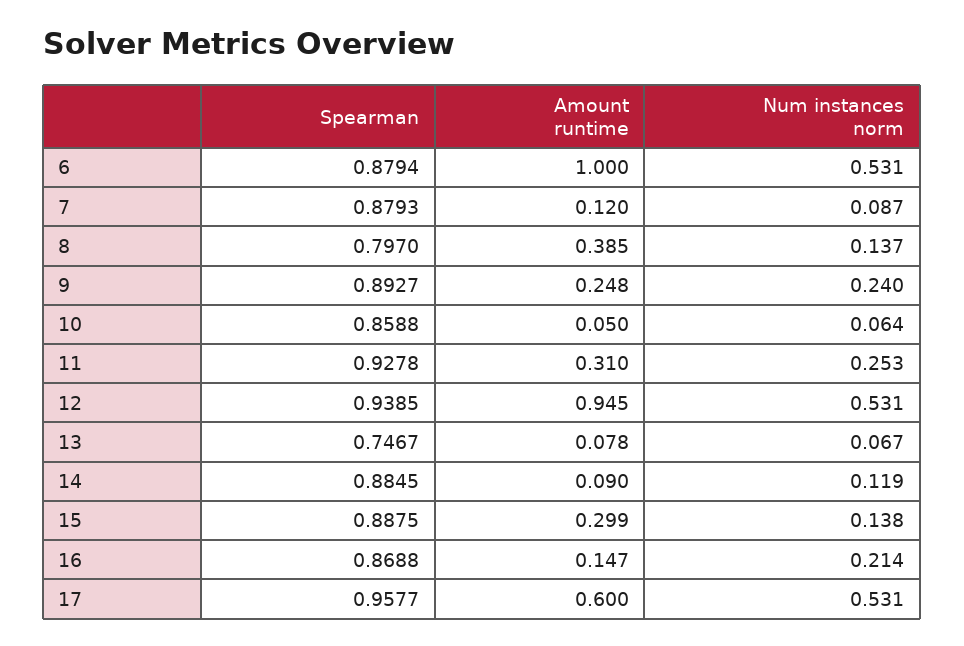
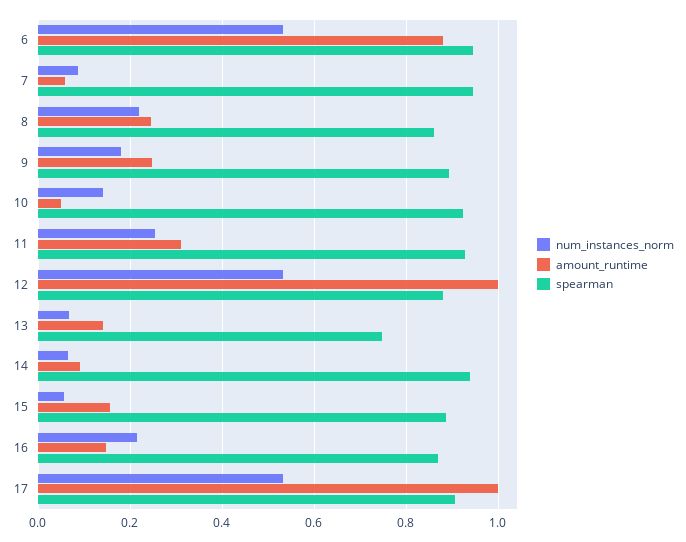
Spearman, 6: 0.8794 -> 0.94
Amount runtime, 6: 1 -> 0.88
Spearman, 7: 0.8793 -> 0.94
Amount runtime, 7: 0.12 -> 0.06
Spearman, 8: 0.797 -> 0.86
Amount runtime, 8: 0.385 -> 0.24
Num instances norm, 8: 0.137 -> 0.22
Num instances norm, 9: 0.24 -> 0.18
Spearman, 10: 0.8588 -> 0.92
Num instances norm, 10: 0.064 -> 0.14
Spearman, 12: 0.9385 -> 0.88
Amount runtime, 12: 0.945 -> 1
Amount runtime, 13: 0.078 -> 0.14
Spearman, 14: 0.8845 -> 0.94
Num instances norm, 14: 0.119 -> 0.06
Amount runtime, 15: 0.299 -> 0.16
Num instances norm, 15: 0.138 -> 0.06
Spearman, 17: 0.9577 -> 0.9
Amount runtime, 17: 0.6 -> 1

